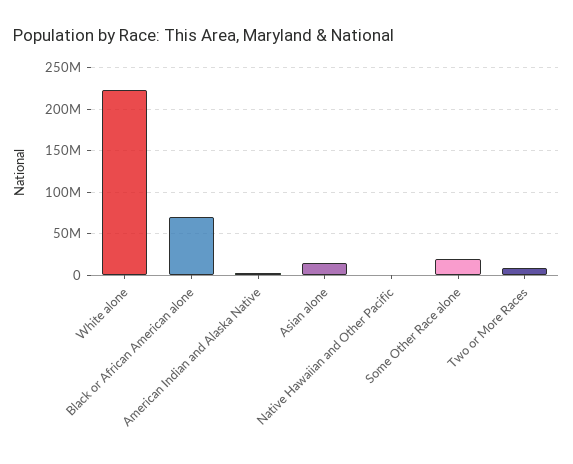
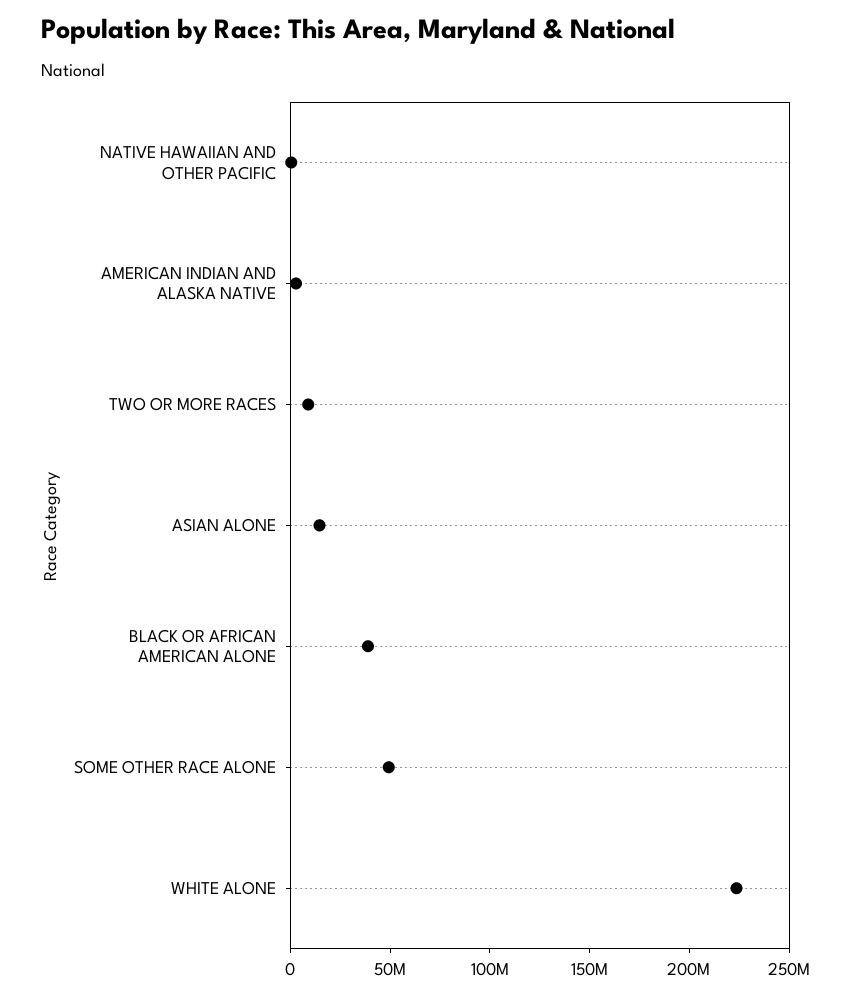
Black or African American alone: 70000000 -> 40000000
Some Other Race alone: 20000000 -> 50000000

